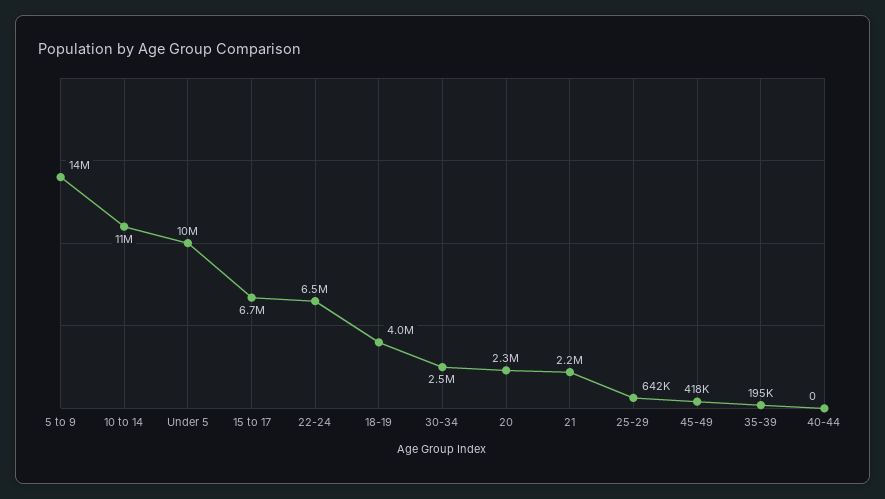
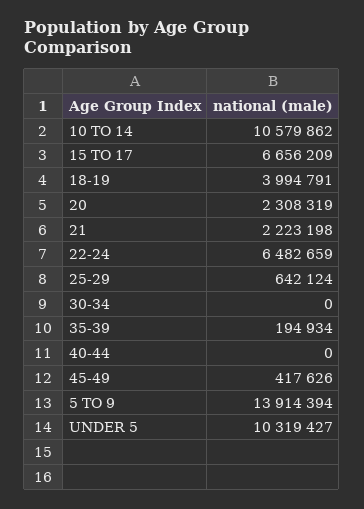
30-34: 2500000 -> 0

